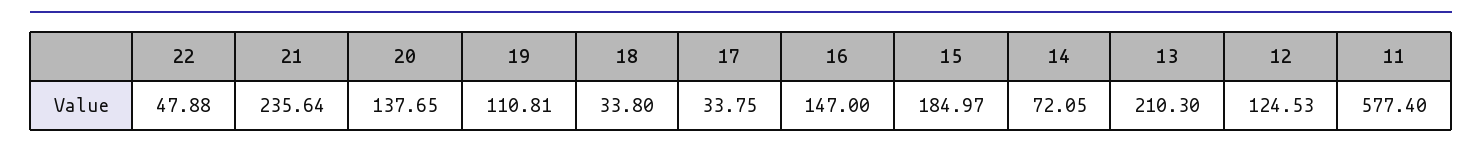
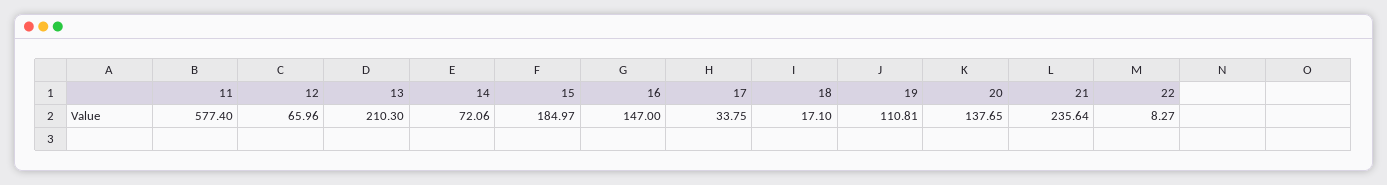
22: 47.88 -> 8.27
18: 33.8 -> 17.1
14: 72.05 -> 72.06
12: 124.53 -> 65.96

